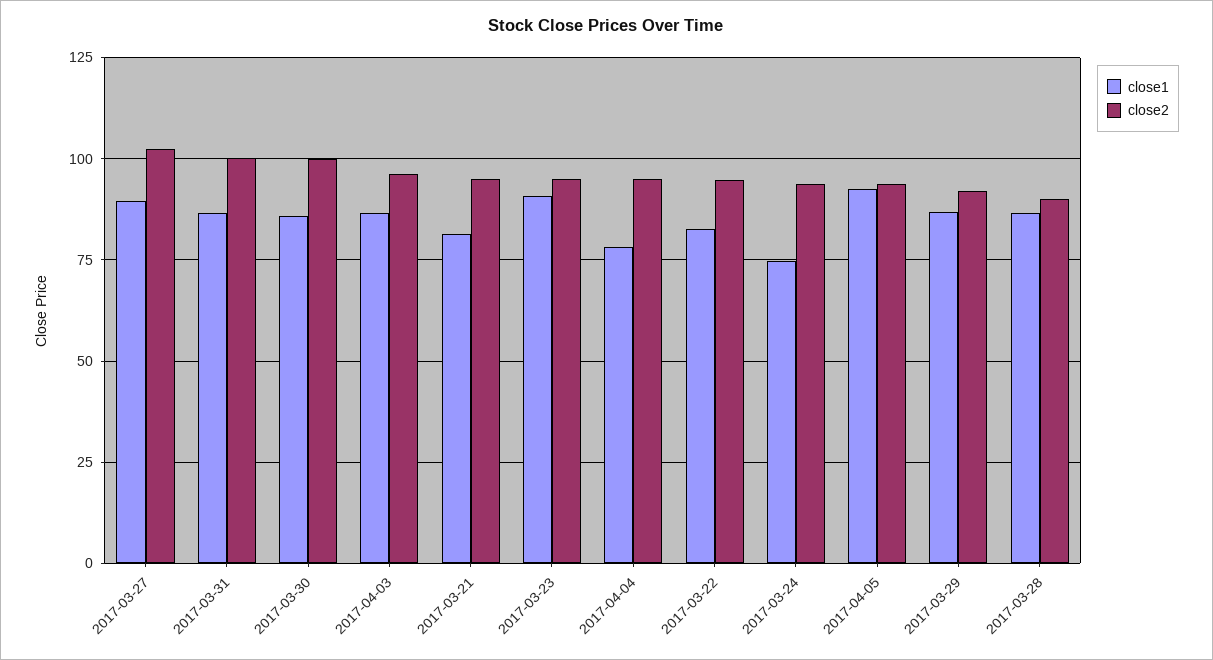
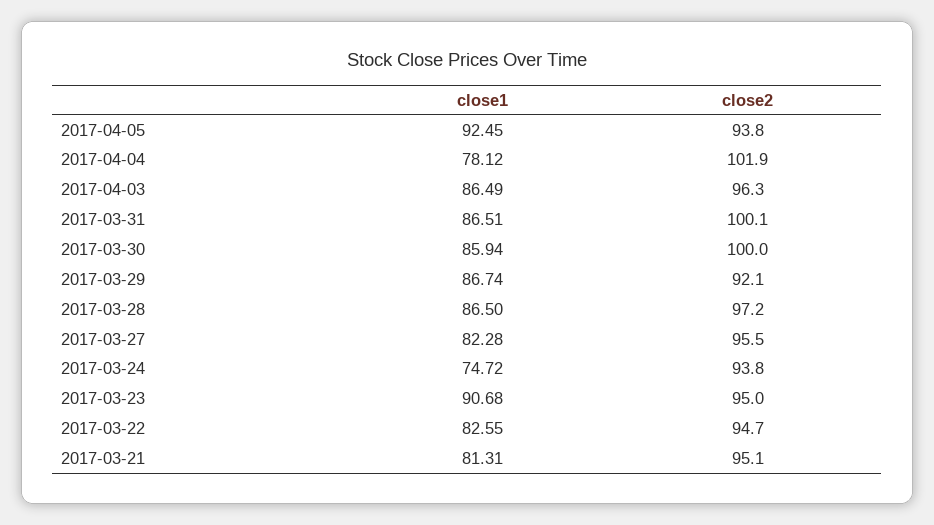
close1, 2017-03-27: 90 -> 82.28
close2, 2017-03-27: 102.5 -> 95.5
close2, 2017-04-04: 95 -> 101.9
close2, 2017-03-28: 90 -> 97.2

